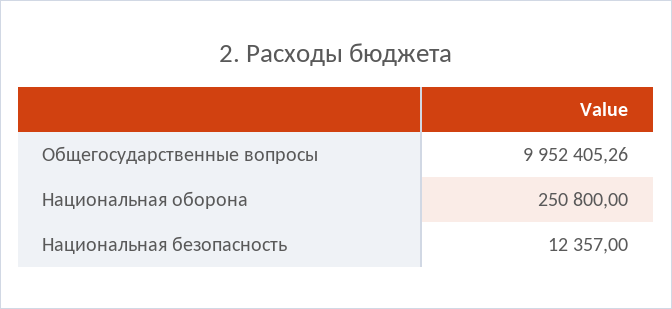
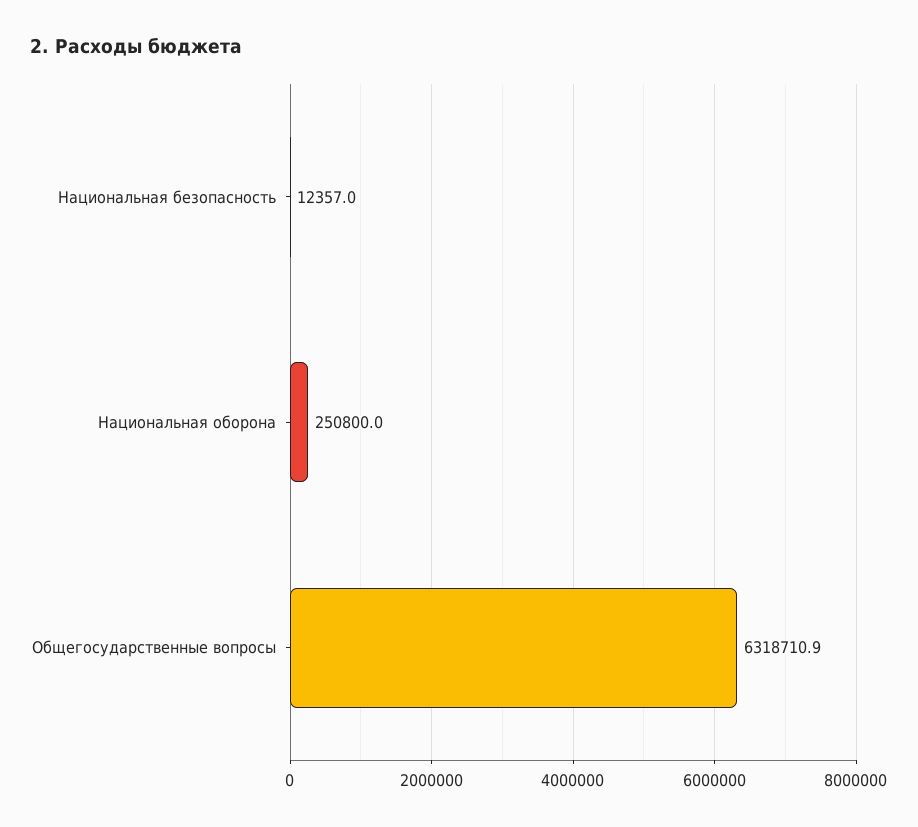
Общегосударственные вопросы: 9952405.26 -> 6318710.9

